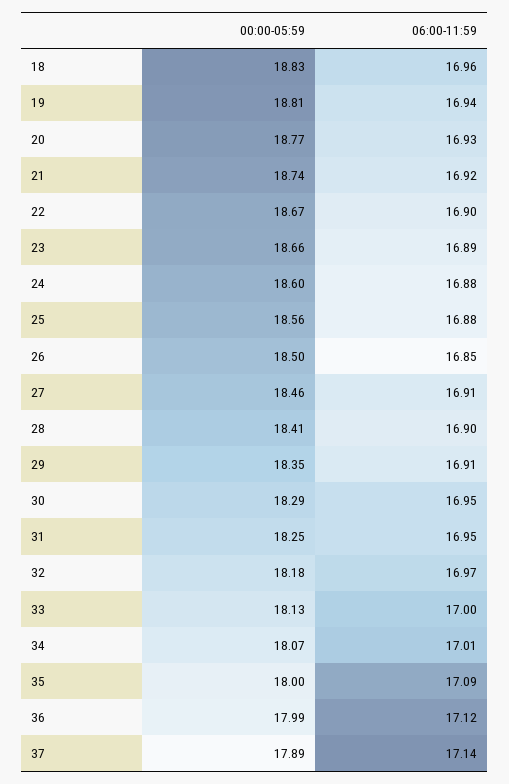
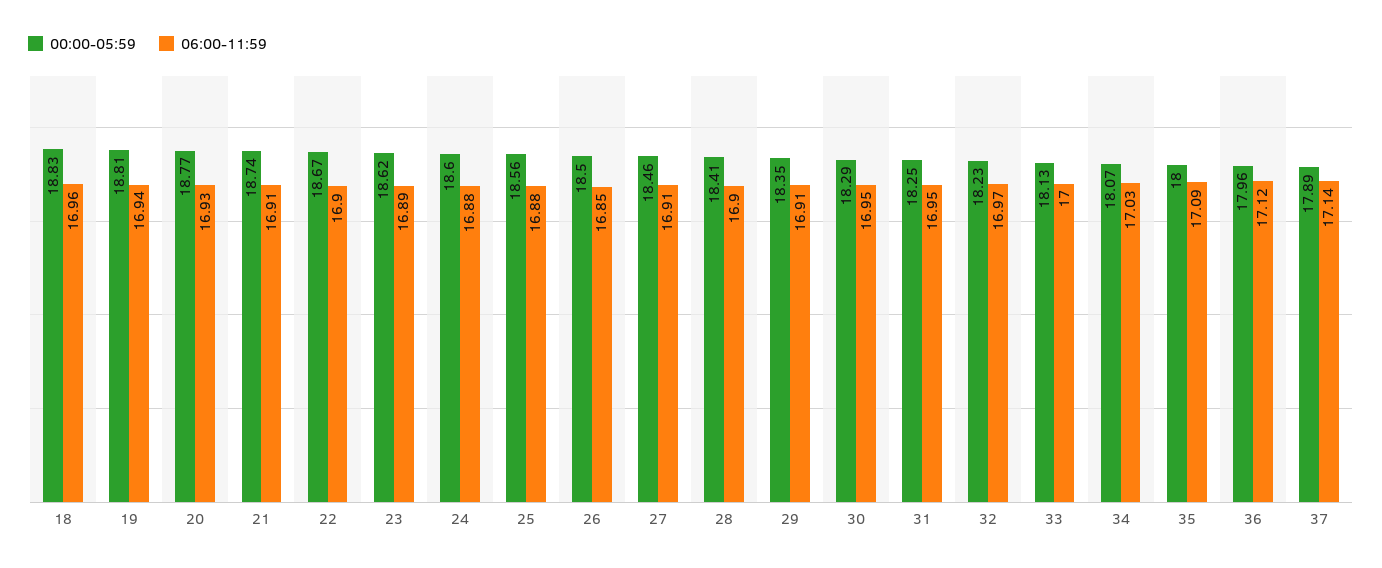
06:00-11:59, 21: 16.92 -> 16.91
00:00-05:59, 23: 18.66 -> 18.62
00:00-05:59, 32: 18.18 -> 18.23
06:00-11:59, 34: 17.01 -> 17.03
00:00-05:59, 36: 17.99 -> 17.96

